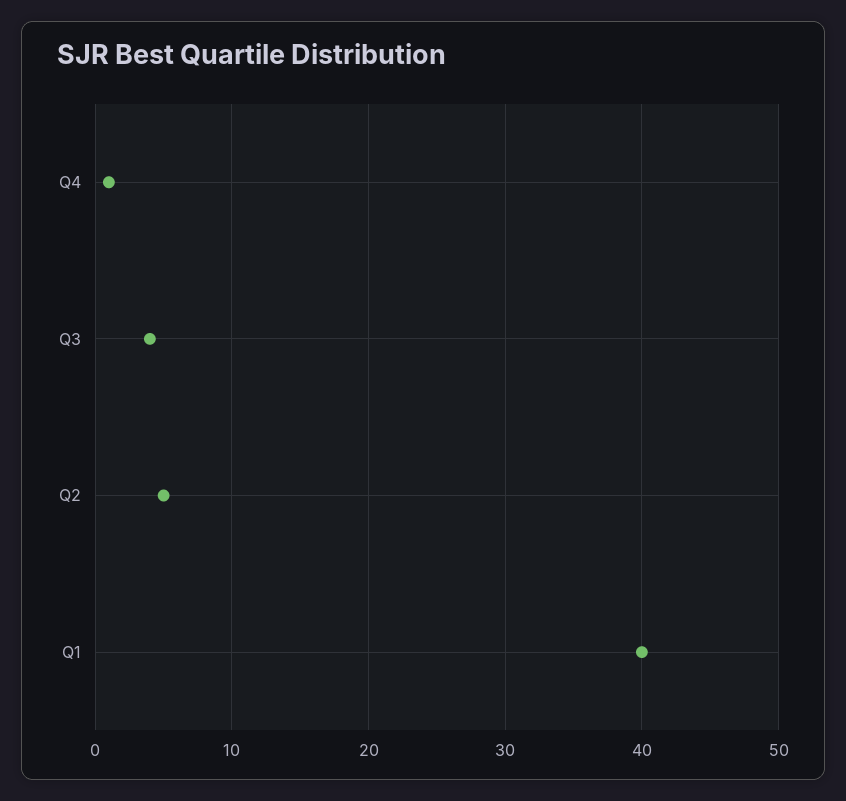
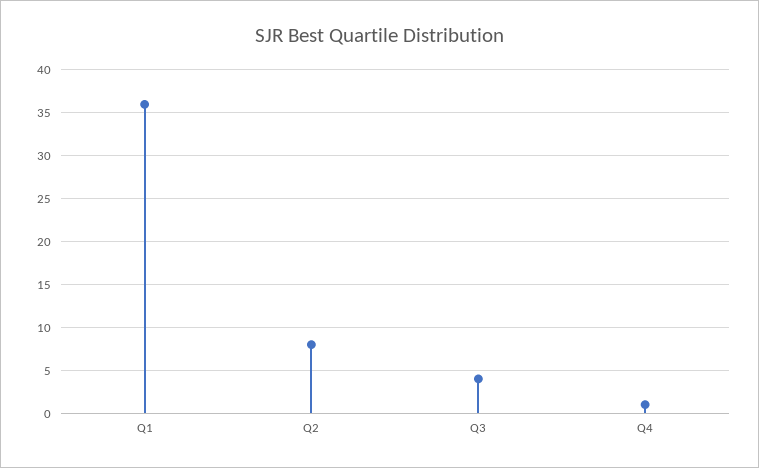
Q2: 5 -> 8
Q1: 40 -> 36

